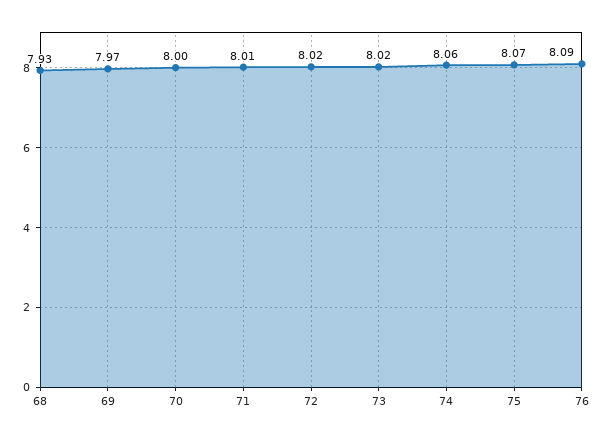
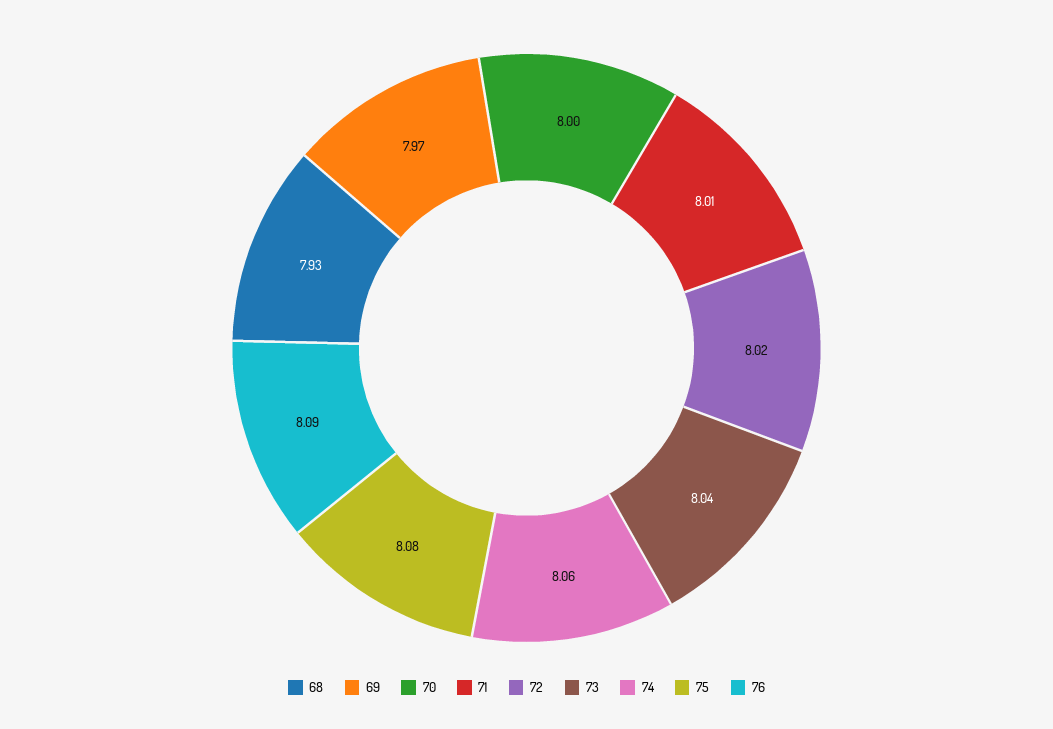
73: 8.02 -> 8.04
75: 8.07 -> 8.08

